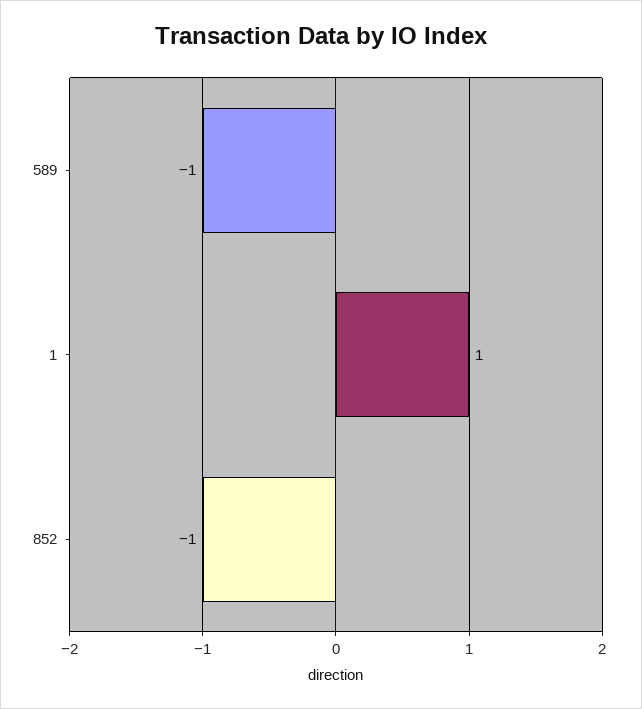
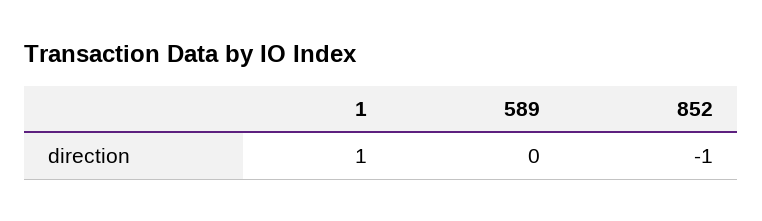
589: -1 -> 0

